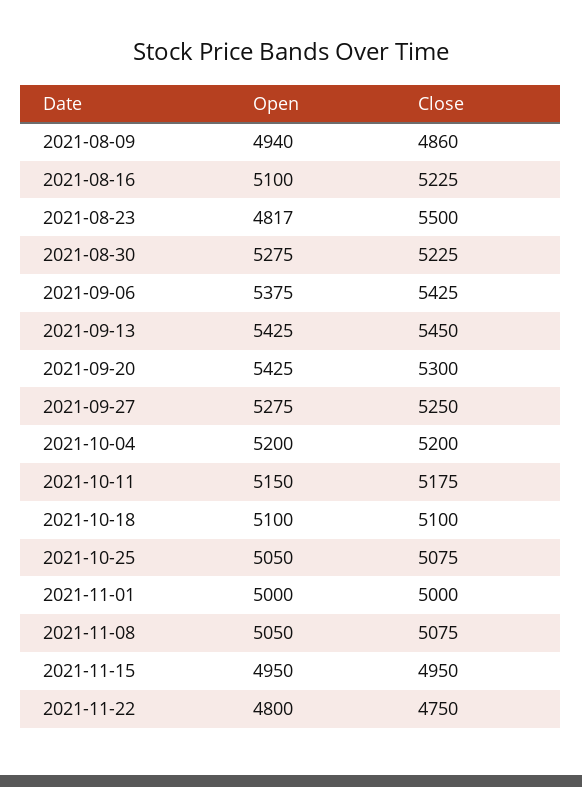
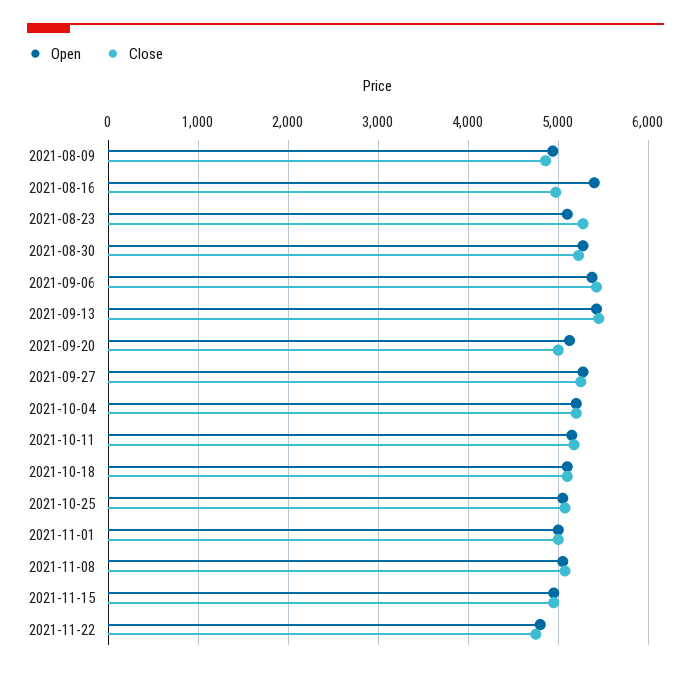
Open, 2021-08-16: 5100 -> 5400
Close, 2021-08-16: 5225 -> 5000
Open, 2021-08-23: 4817 -> 5100
Close, 2021-08-23: 5500 -> 5300
Open, 2021-09-20: 5425 -> 5100
Close, 2021-09-20: 5300 -> 5000

